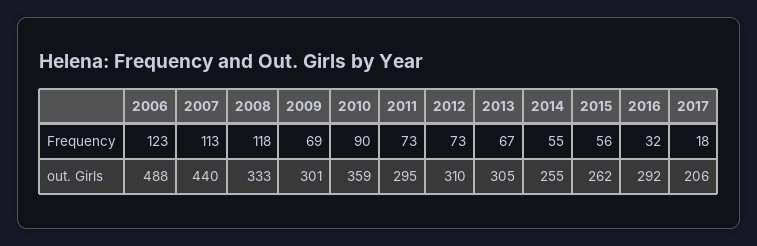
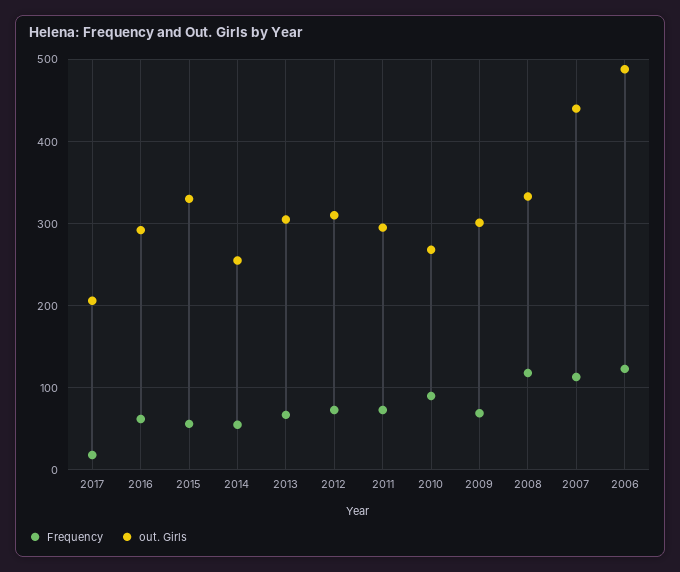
Frequency, 2016: 32 -> 60
out. Girls, 2010: 359 -> 270
out. Girls, 2015: 262 -> 330

